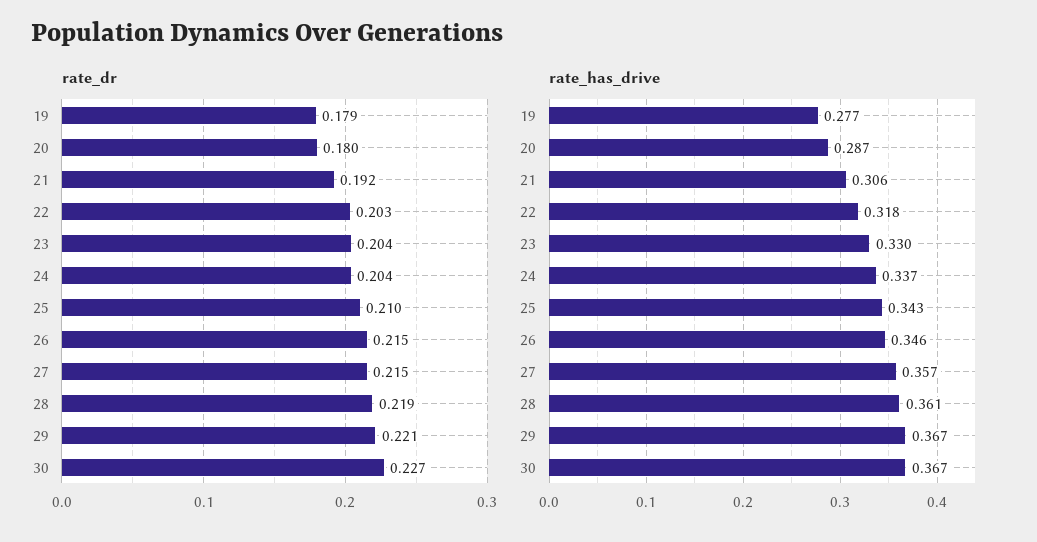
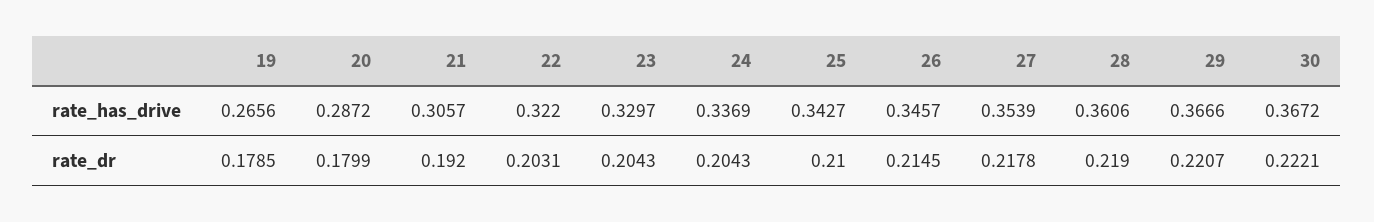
rate_dr, 27: 0.215 -> 0.2178
rate_dr, 30: 0.227 -> 0.2221
rate_has_drive, 19: 0.277 -> 0.2656
rate_has_drive, 22: 0.318 -> 0.322
rate_has_drive, 27: 0.357 -> 0.3539

